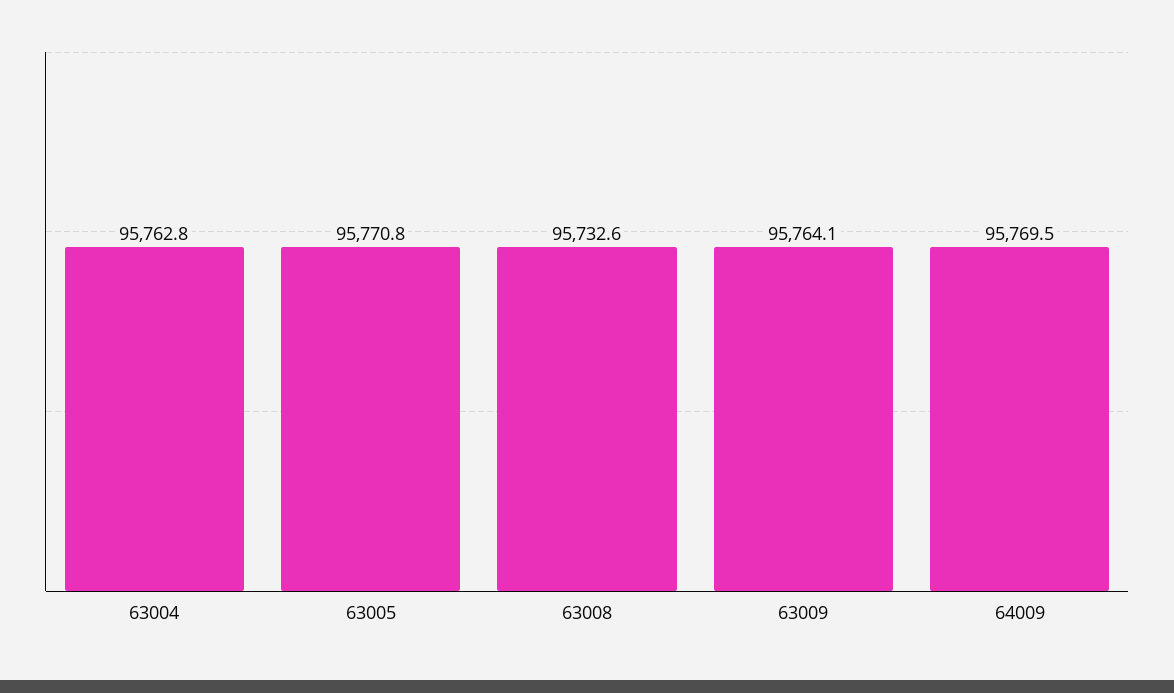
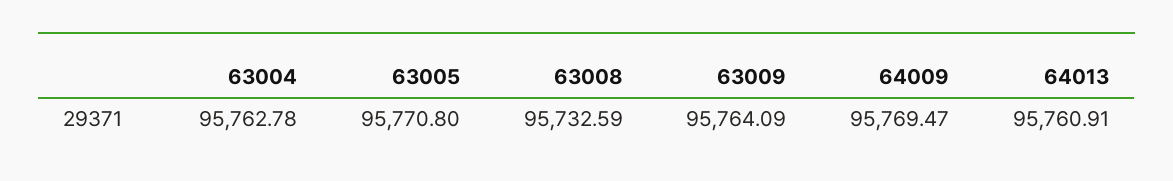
64013: none -> 95760.91

